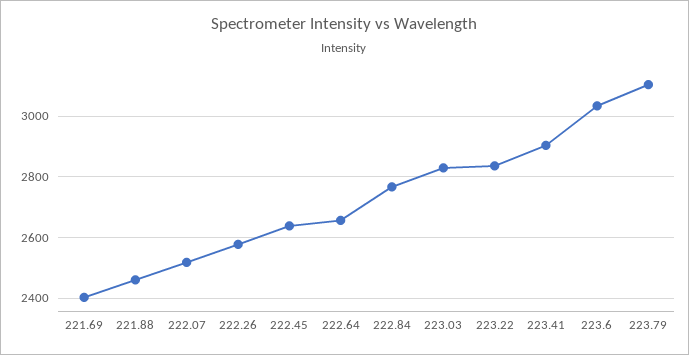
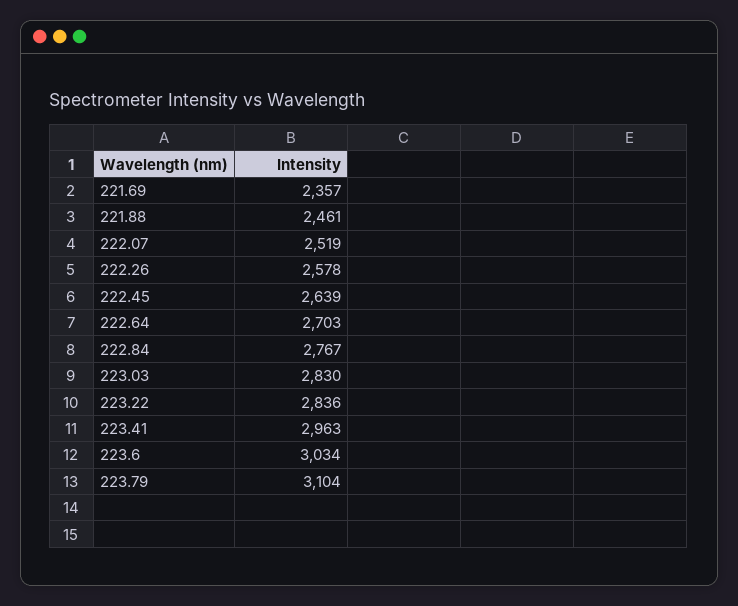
221.69: 2400 -> 2357
222.64: 2660 -> 2703
223.41: 2900 -> 2963

